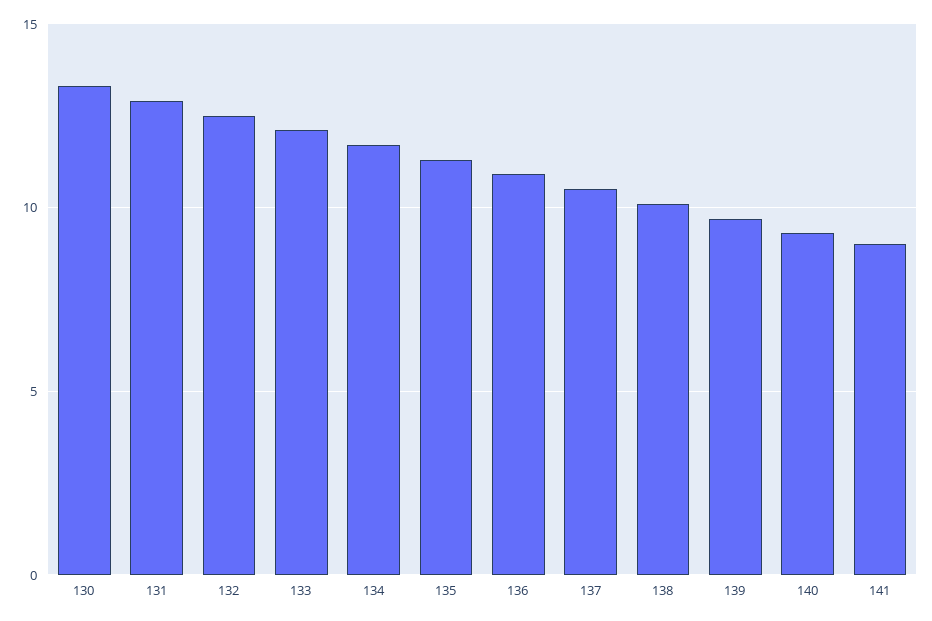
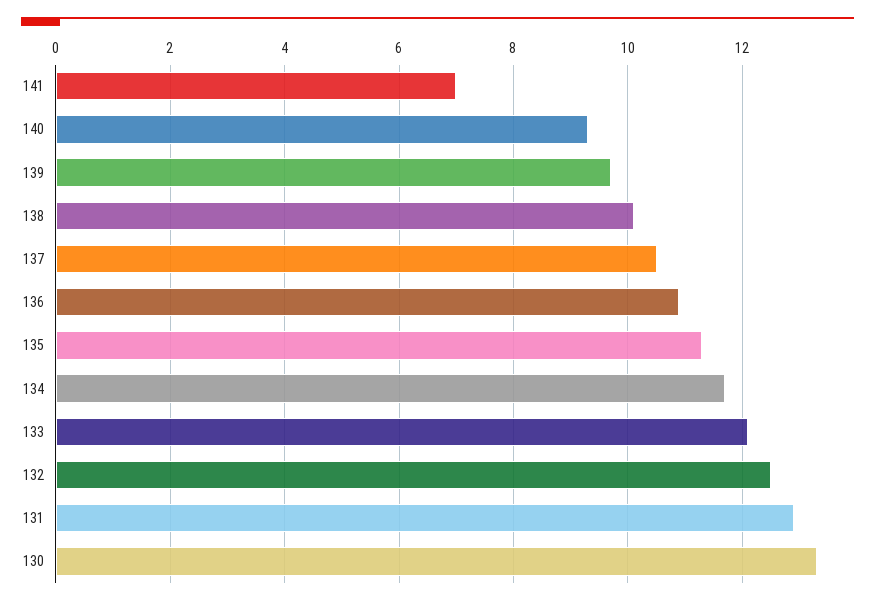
141: 9 -> 7

